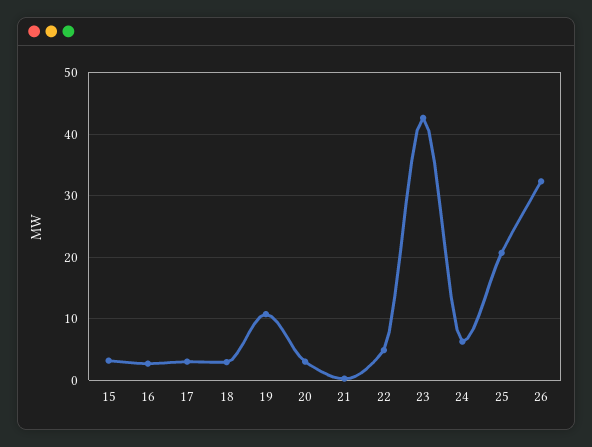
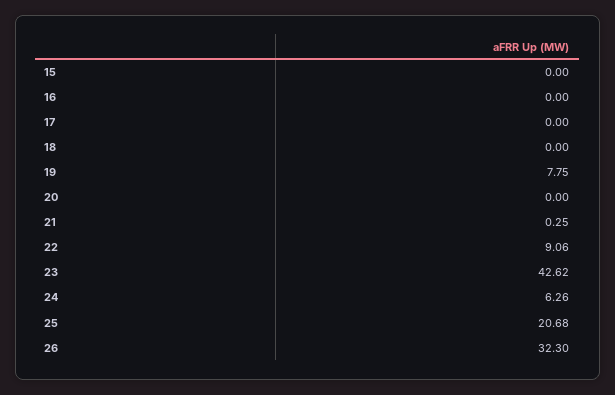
15: 3 -> 0
16: 3 -> 0
17: 3 -> 0
18: 3 -> 0
19: 11 -> 7.75
20: 3 -> 0
22: 5 -> 9.06

